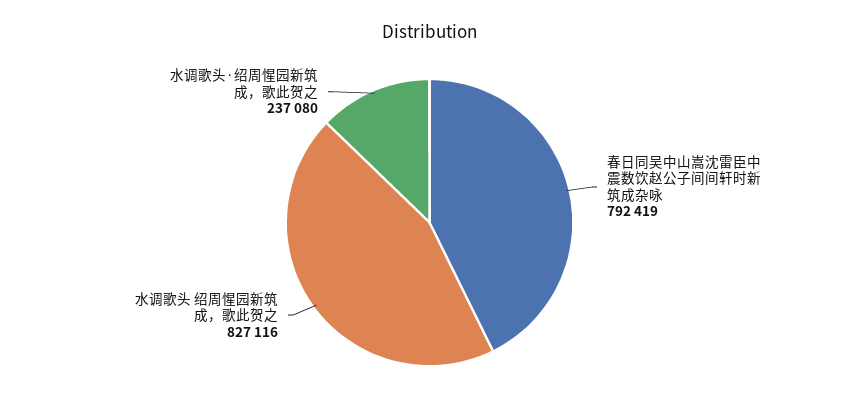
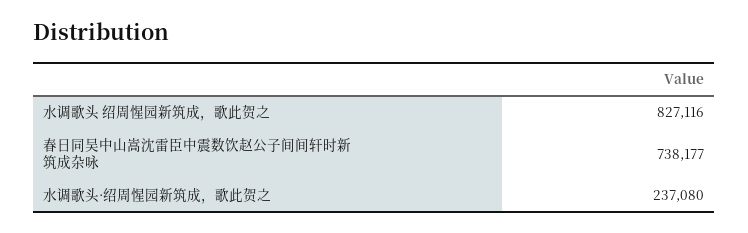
春日同吴中山嵩沈雷臣中震数饮赵公子间间轩时新筑成杂咏: 792419 -> 738177

